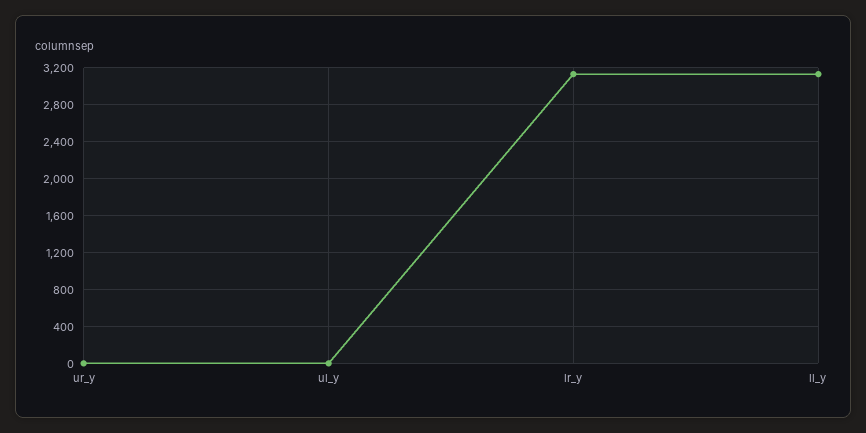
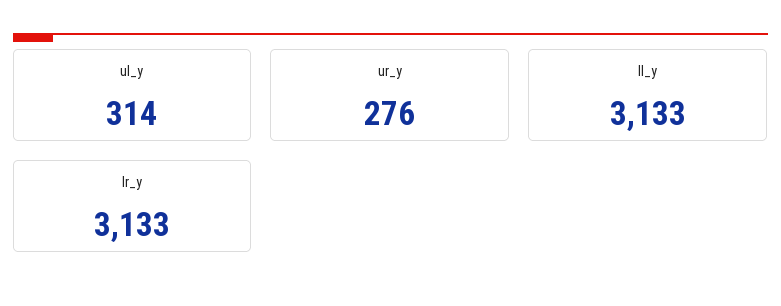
ur_y: 0 -> 276
ul_y: 0 -> 314

